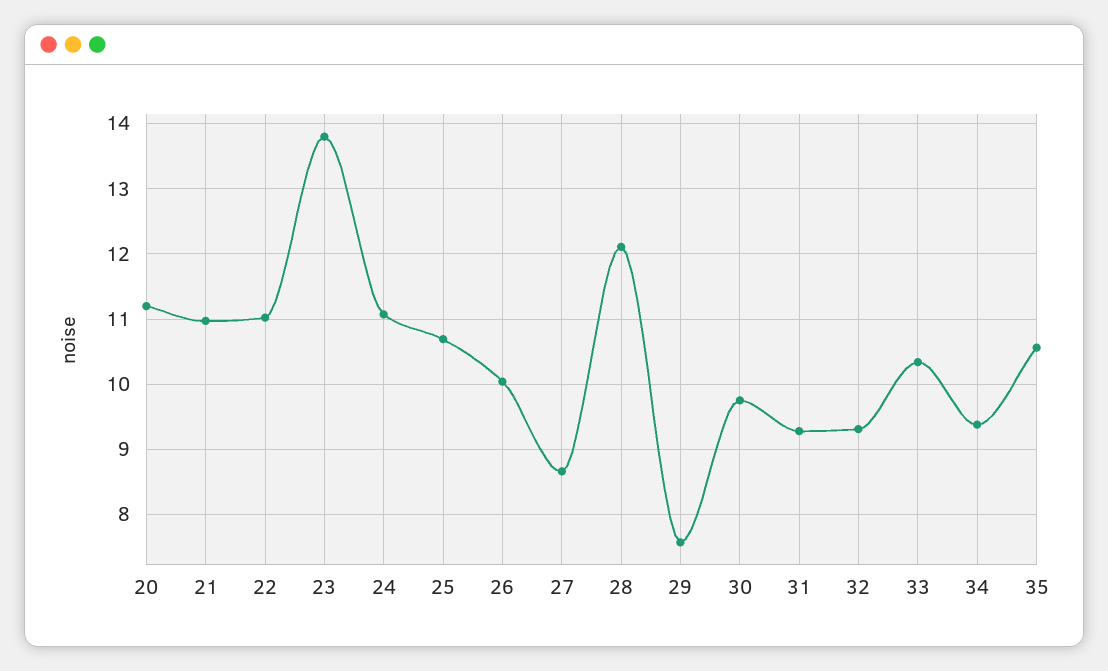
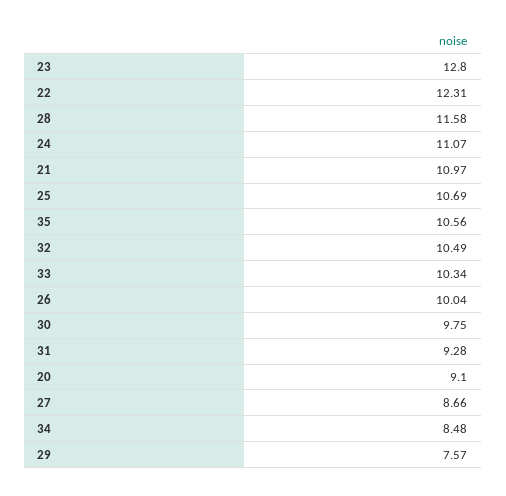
20: 11.2 -> 9.1
22: 11 -> 12.31
23: 13.8 -> 12.8
28: 12.1 -> 11.58
32: 9.3 -> 10.49
34: 9.4 -> 8.48

